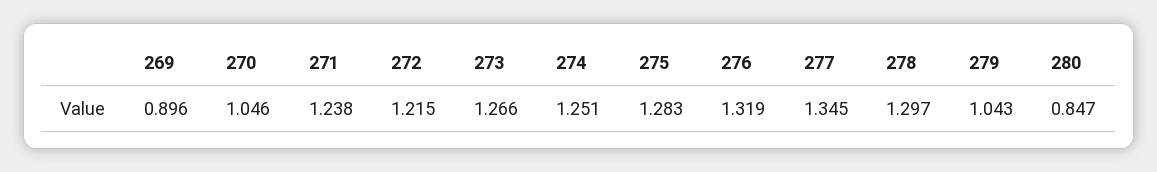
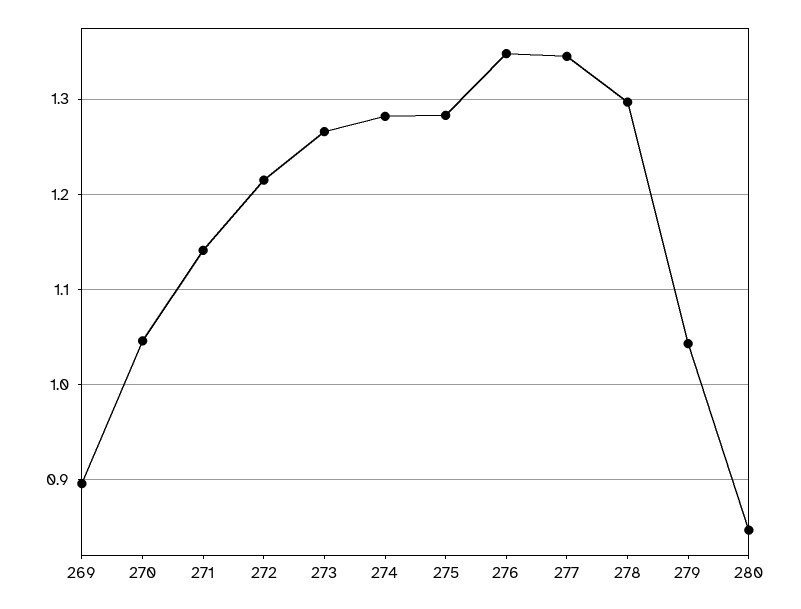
271: 1.238 -> 1.14
274: 1.251 -> 1.28
276: 1.319 -> 1.35

